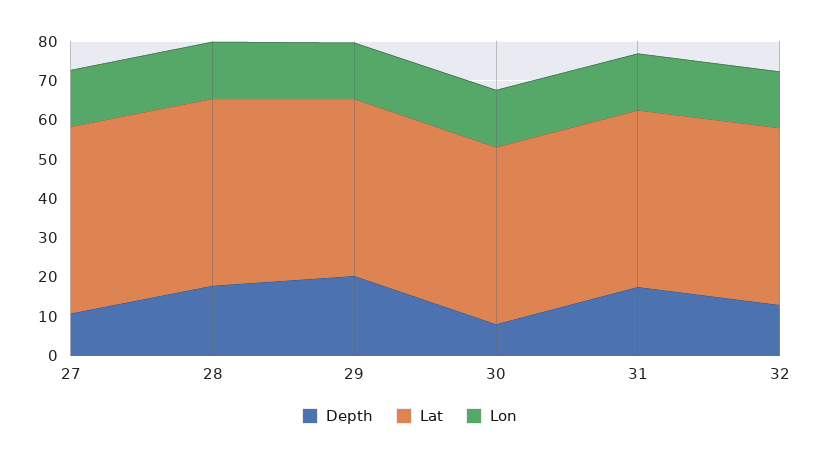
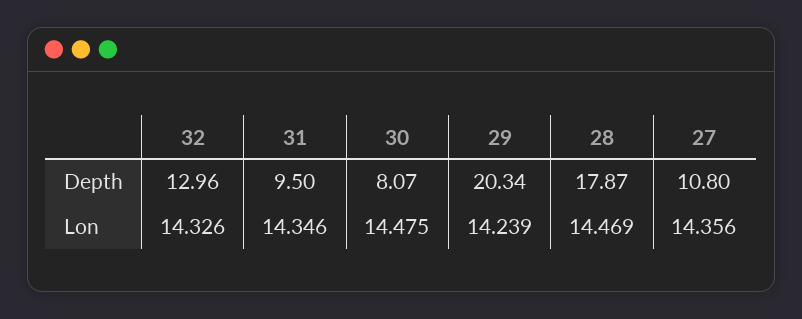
Lat, 27: 47.5 -> none
Lat, 28: 47.5 -> none
Lat, 29: 45 -> none
Lat, 30: 45 -> none
Depth, 31: 17.5 -> 9.5
Lat, 31: 45 -> none
Lat, 32: 45 -> none

